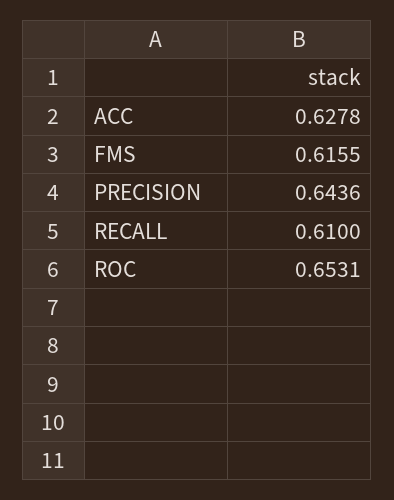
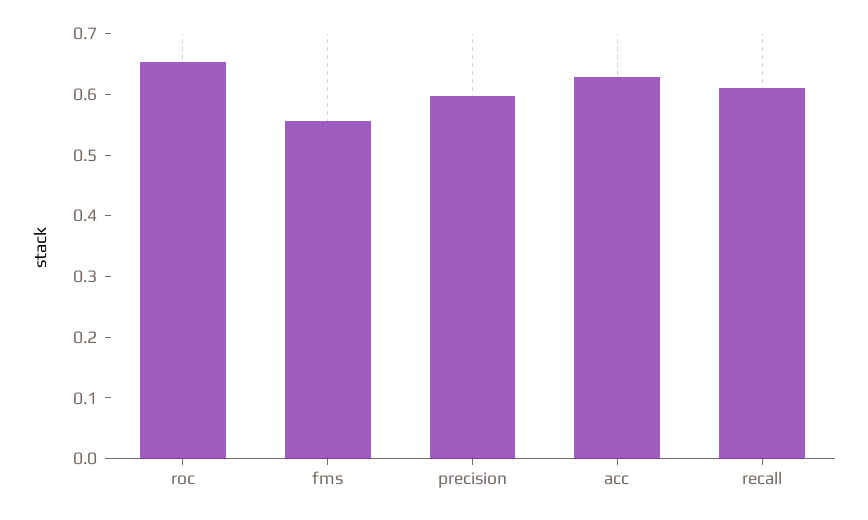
FMS: 0.6155 -> 0.56
PRECISION: 0.6436 -> 0.6

